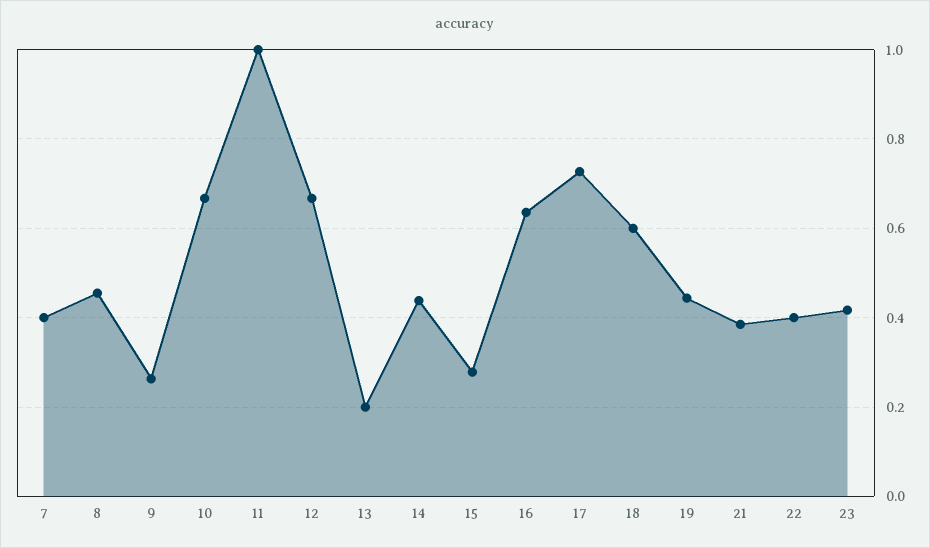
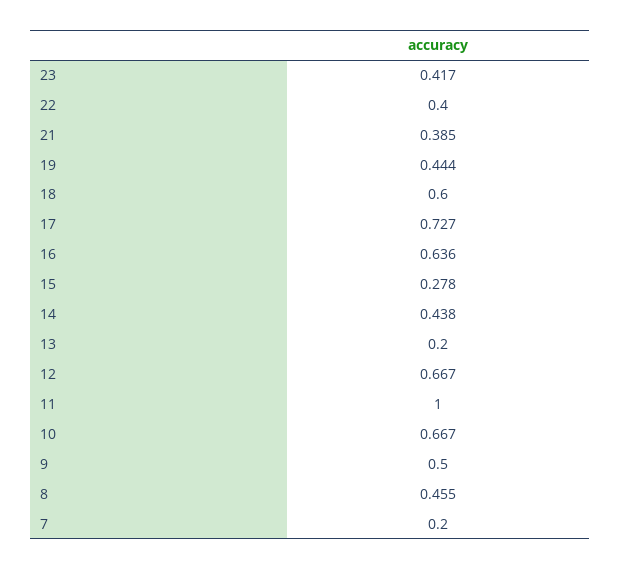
7: 0.4 -> 0.2
9: 0.26 -> 0.5

